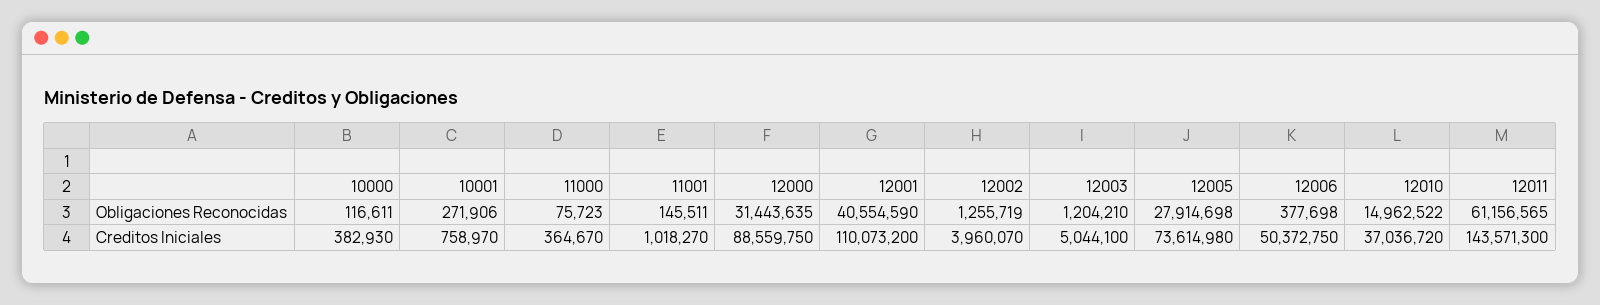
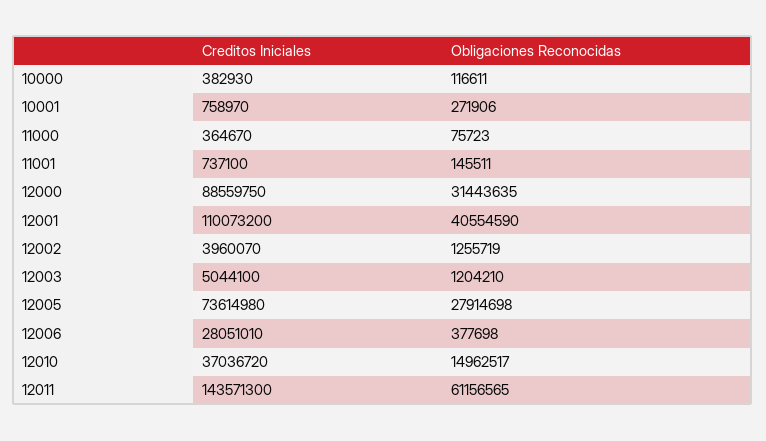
12010, Obligaciones Reconocidas: 14962522 -> 14962517
11001, Creditos Iniciales: 1018270 -> 737100
12006, Creditos Iniciales: 50372750 -> 28051010

